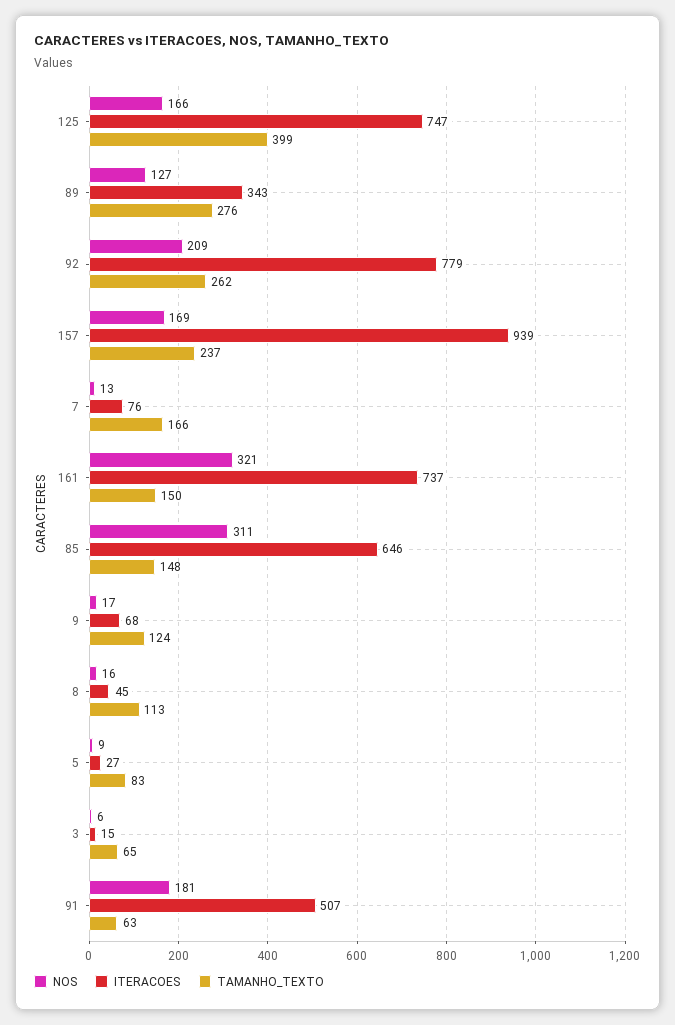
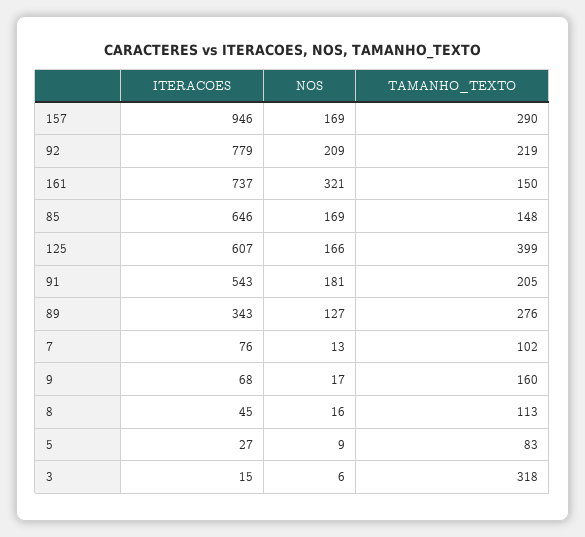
ITERACOES, 125: 747 -> 607
TAMANHO_TEXTO, 92: 262 -> 219
ITERACOES, 157: 939 -> 946
TAMANHO_TEXTO, 157: 237 -> 290
TAMANHO_TEXTO, 7: 166 -> 102
NOS, 85: 311 -> 169
TAMANHO_TEXTO, 9: 124 -> 160
TAMANHO_TEXTO, 3: 65 -> 318
ITERACOES, 91: 507 -> 543
TAMANHO_TEXTO, 91: 63 -> 205

